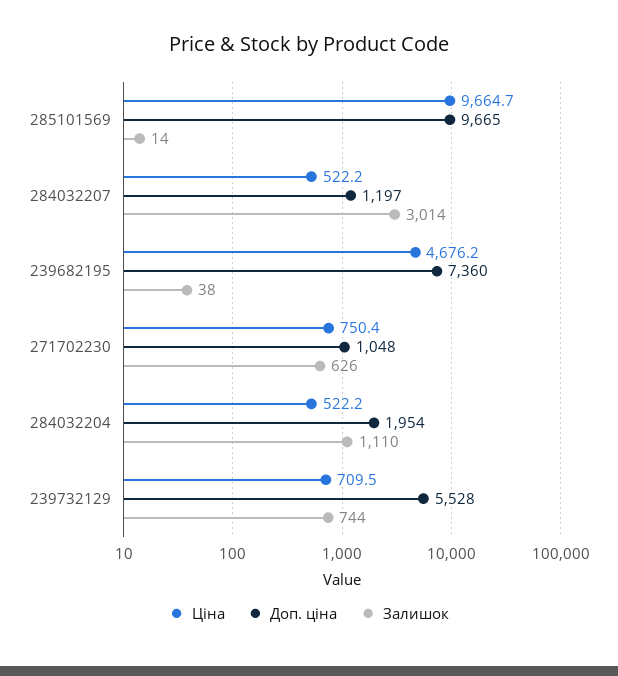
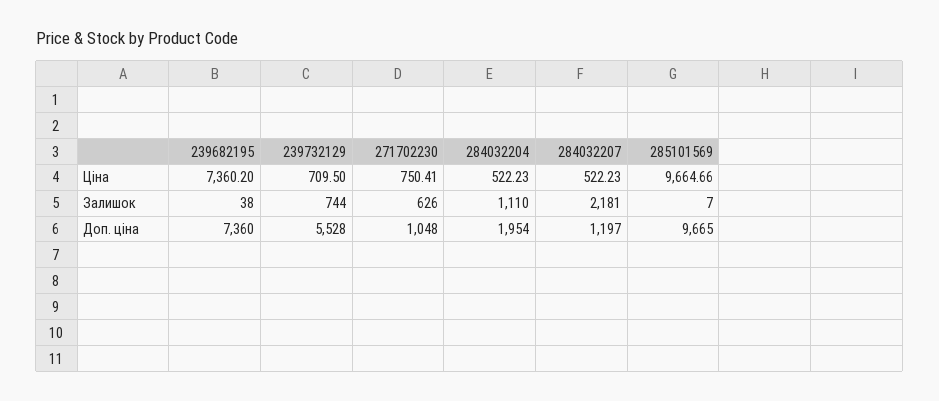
Залишок, 285101569: 14 -> 7
Залишок, 284032207: 3014 -> 2181
Ціна, 239682195: 4676.2 -> 7360.2

